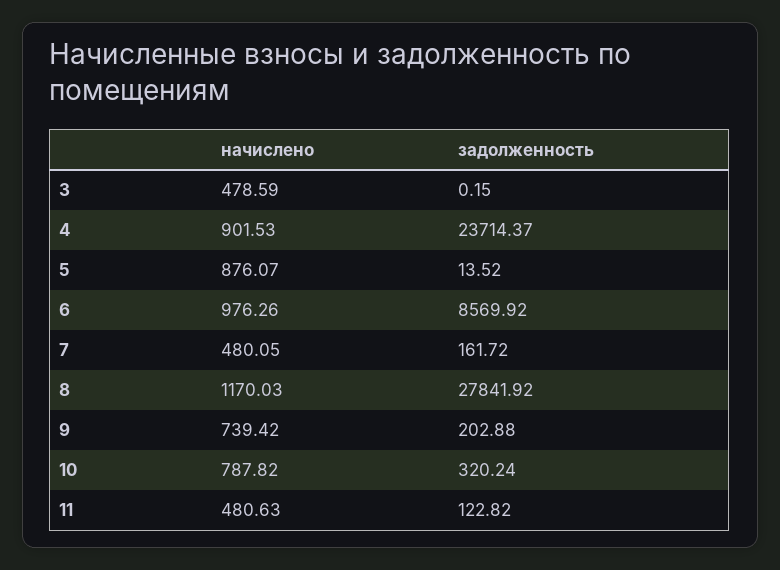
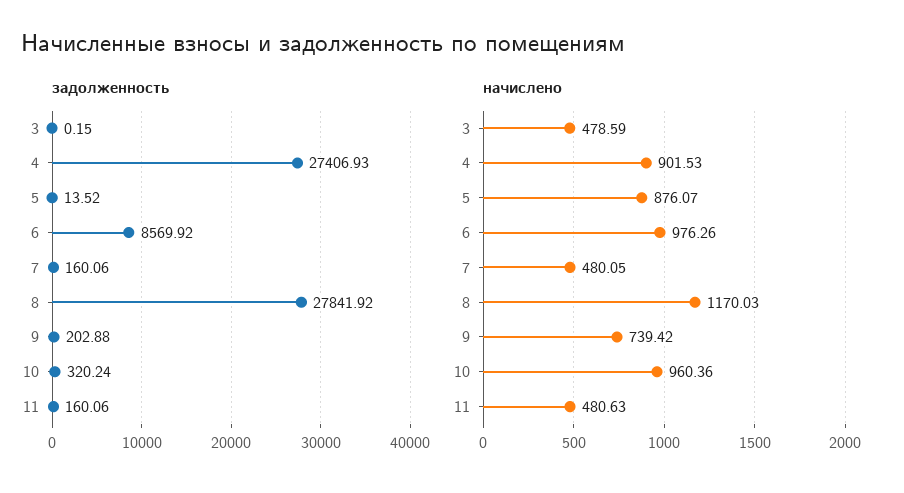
задолженность, 4: 23714.37 -> 27406.93
задолженность, 7: 161.72 -> 160.06
начислено, 10: 787.82 -> 960.36
задолженность, 11: 122.82 -> 160.06

